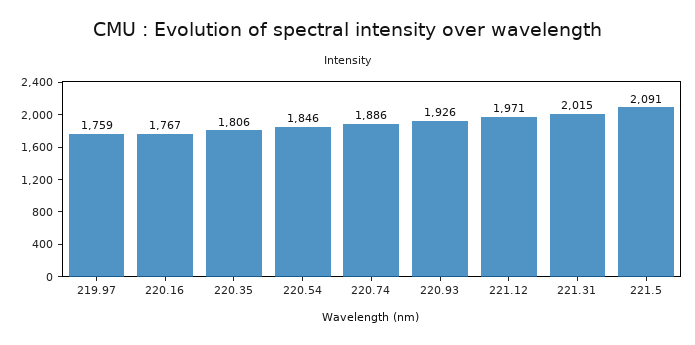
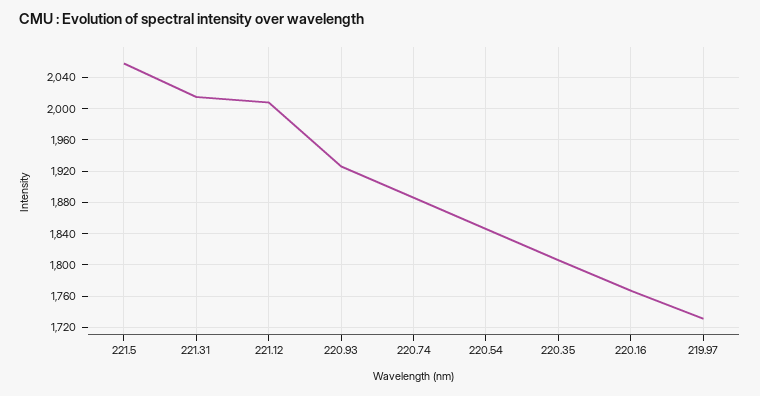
219.97: 1759 -> 1730
221.12: 1971 -> 2010
221.5: 2091 -> 2060

